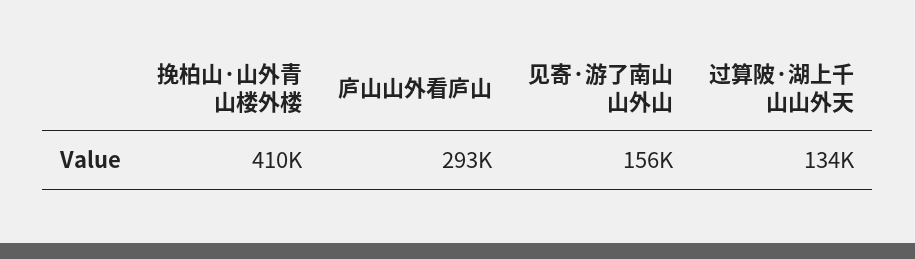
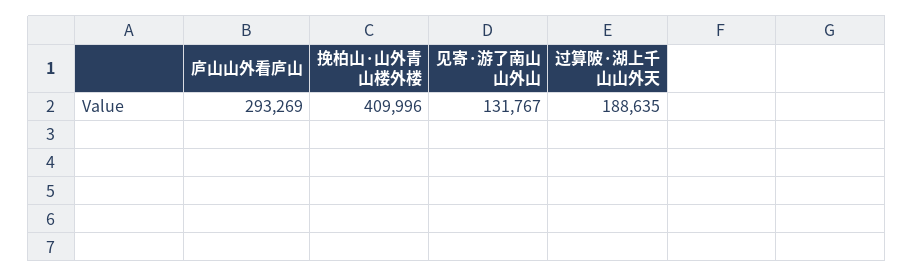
见寄·游了南山山外山: 156000 -> 131767
过算陂·湖上千山山外天: 134000 -> 188635

